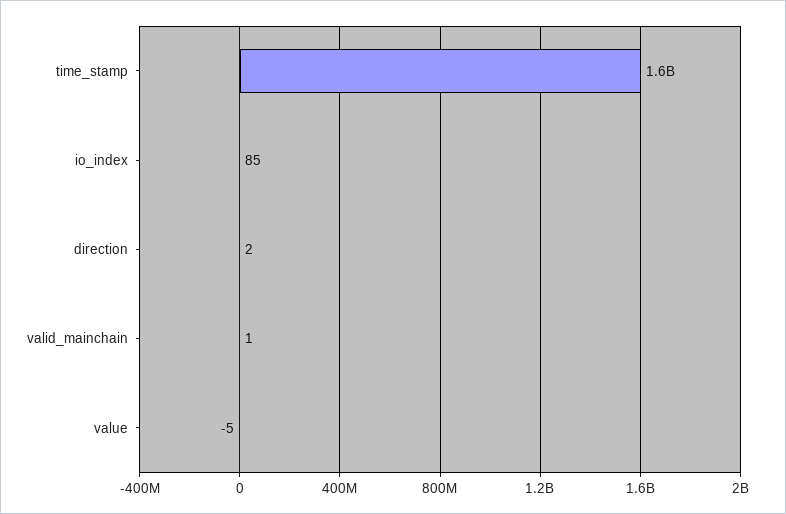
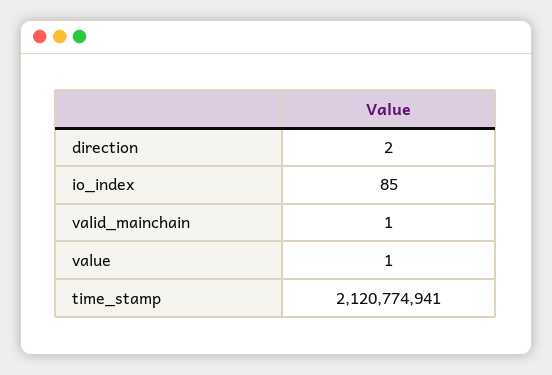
time_stamp: 1600000000 -> 2120774941
value: -5 -> 1

